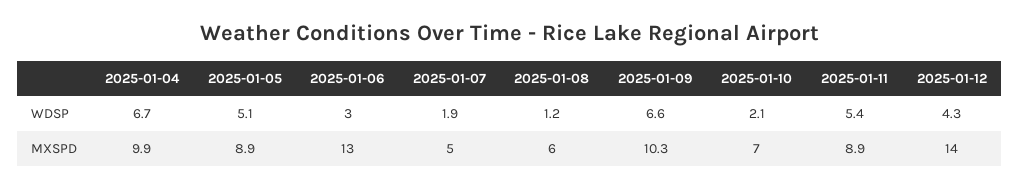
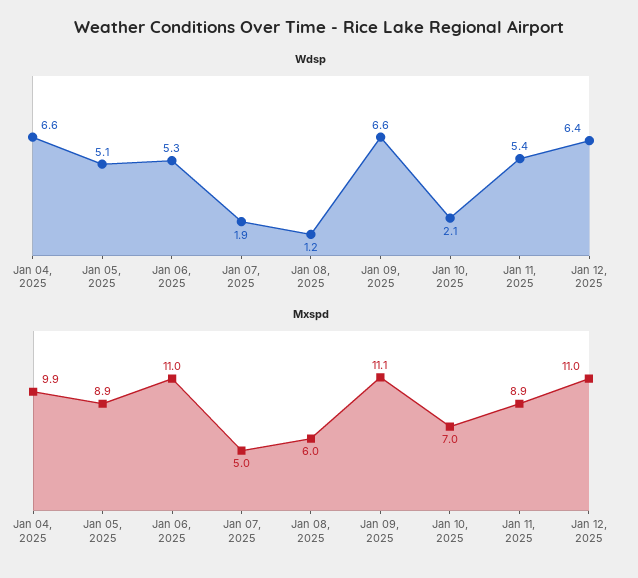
WDSP, 2025-01-04: 6.7 -> 6.6
WDSP, 2025-01-06: 3 -> 5.3
WDSP, 2025-01-12: 4.3 -> 6.4
MXSPD, 2025-01-06: 13 -> 11
MXSPD, 2025-01-09: 10.3 -> 11.1
MXSPD, 2025-01-12: 14 -> 11

